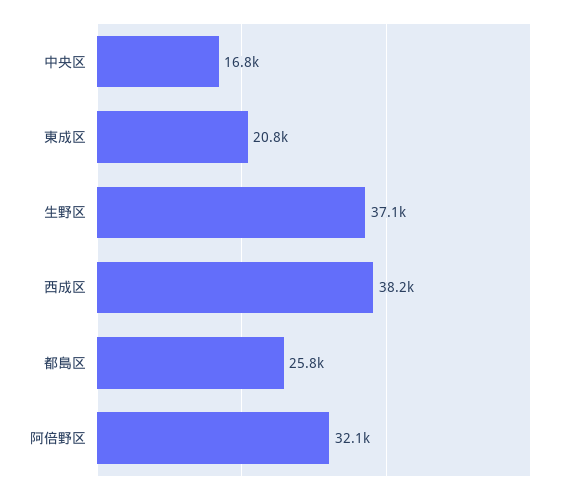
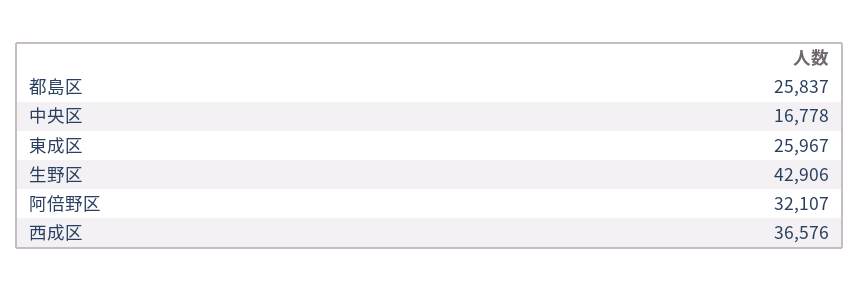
東成区: 20800 -> 25967
生野区: 37100 -> 42906
西成区: 38200 -> 36576

